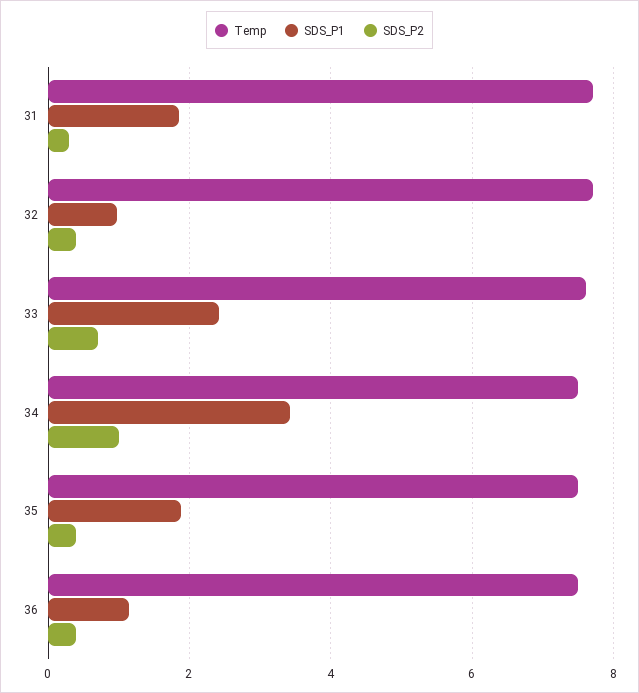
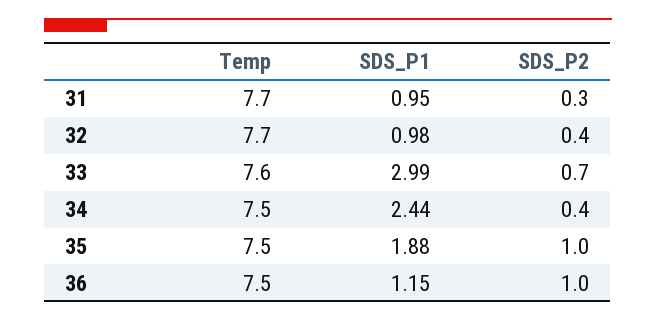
SDS_P1, 31: 1.8 -> 0.95
SDS_P1, 33: 2.4 -> 2.99
SDS_P1, 34: 3.4 -> 2.44
SDS_P2, 34: 1 -> 0.4
SDS_P2, 35: 0.4 -> 1
SDS_P2, 36: 0.4 -> 1

